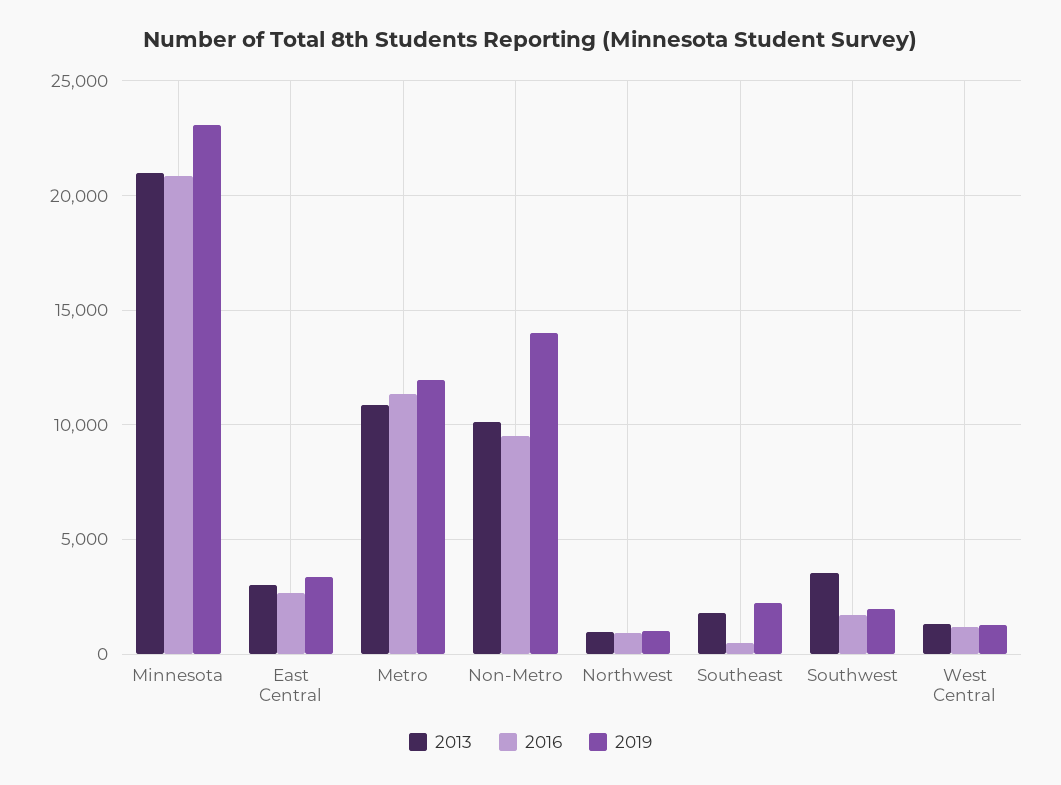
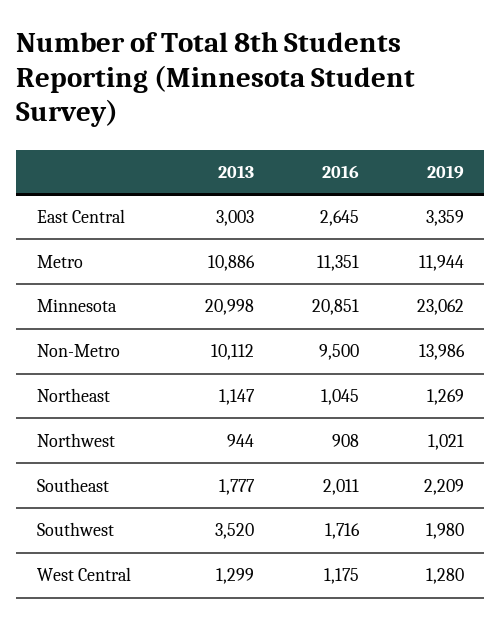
2016, Southeast: 500 -> 2011
2013, Northeast: none -> 1147
2016, Northeast: none -> 1045
2019, Northeast: none -> 1269

